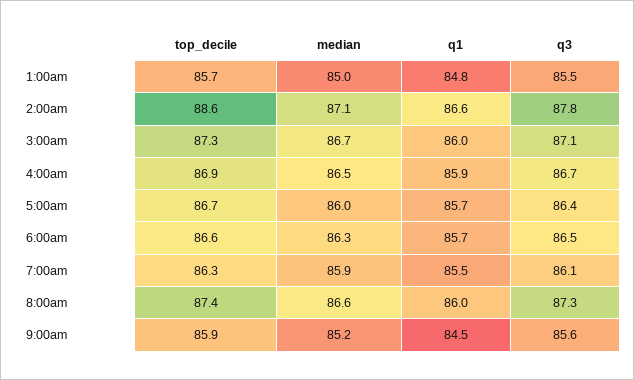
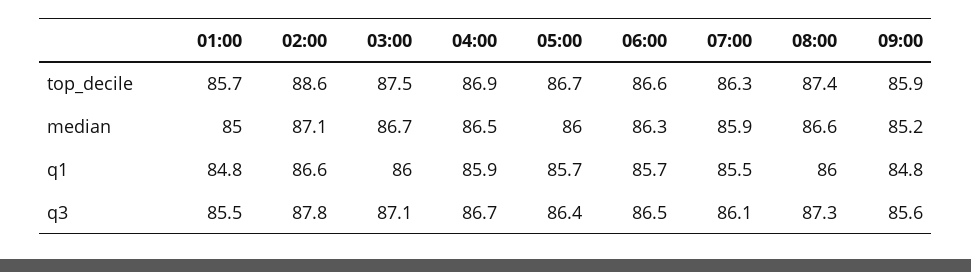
top_decile, 3:00am: 87.3 -> 87.5
q1, 9:00am: 84.5 -> 84.8

